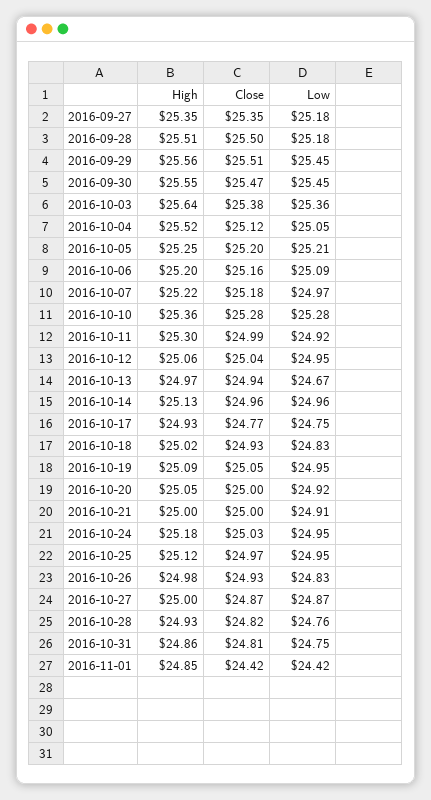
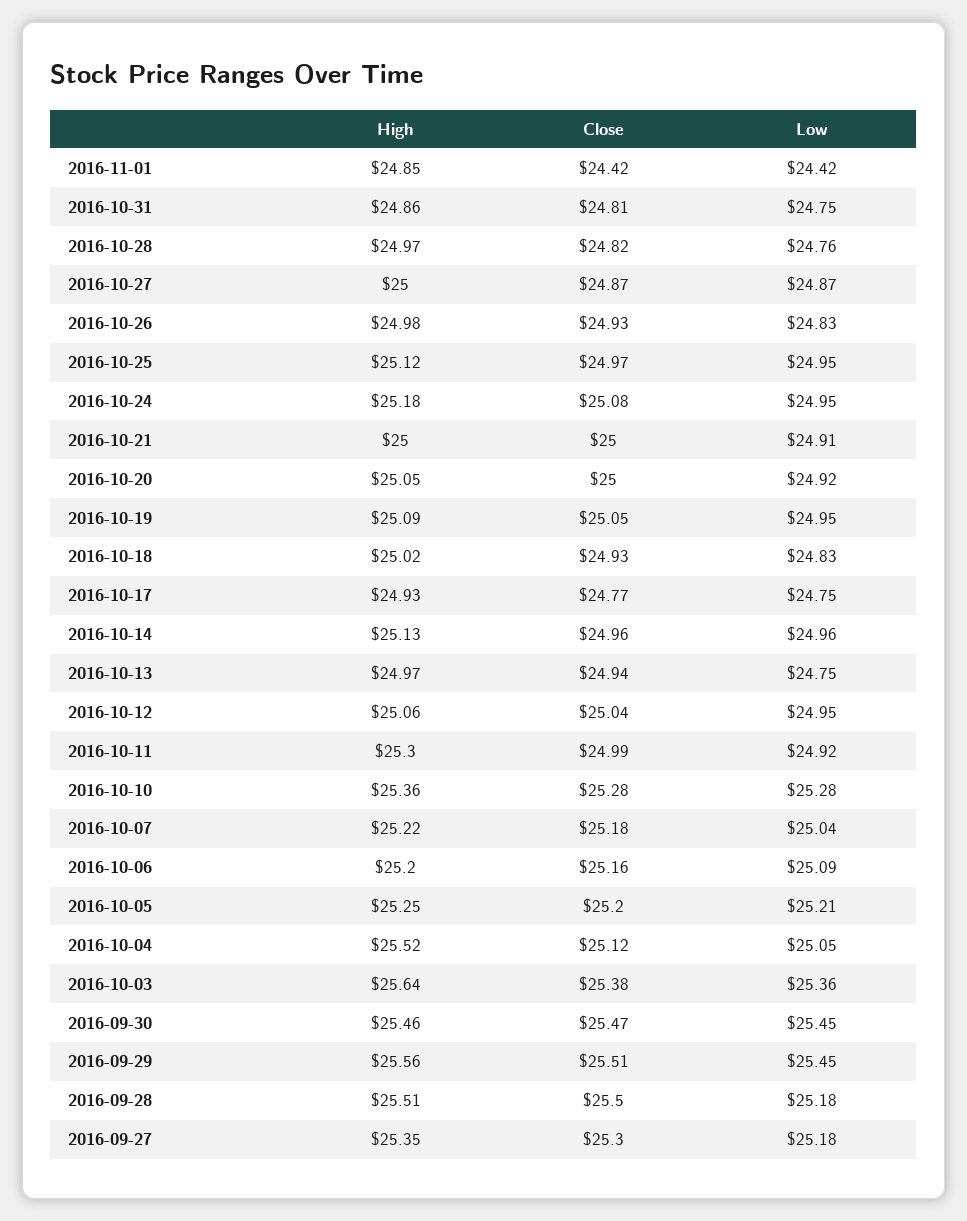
Close, 2016-09-27: 25.35 -> 25.3
High, 2016-09-30: 25.55 -> 25.46
Low, 2016-10-07: 24.97 -> 25.04
Low, 2016-10-13: 24.67 -> 24.75
Close, 2016-10-24: 25.03 -> 25.08
High, 2016-10-28: 24.93 -> 24.97

